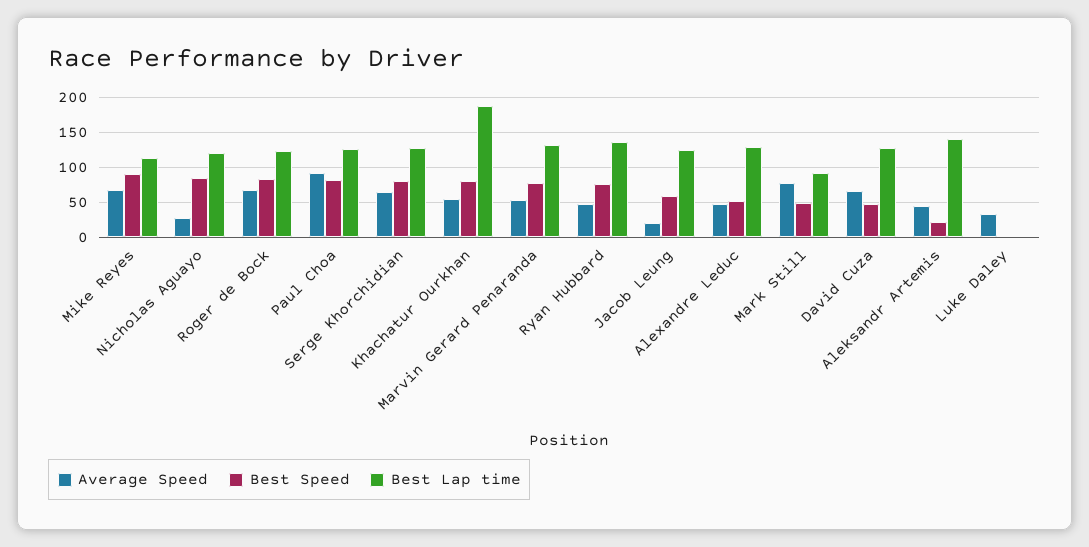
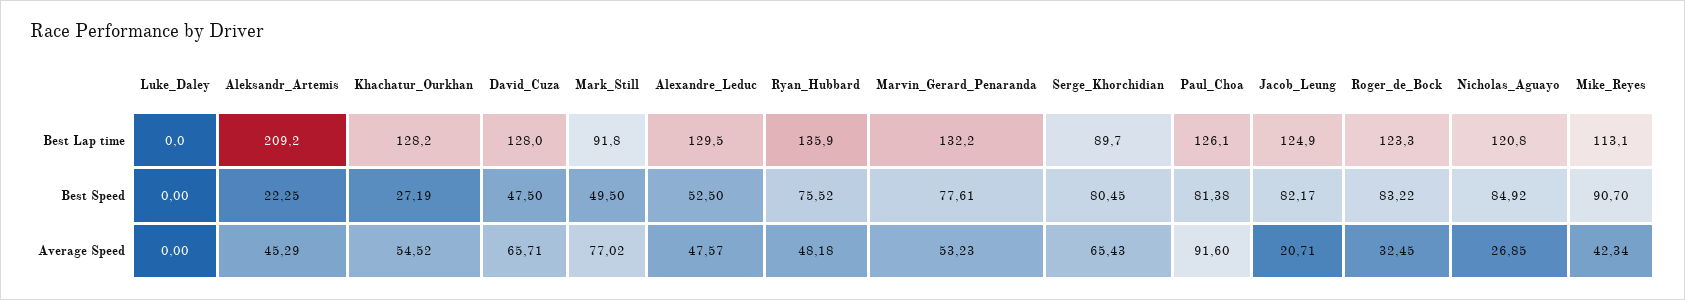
Average Speed, Mike Reyes: 70 -> 42.34
Average Speed, Roger de Bock: 70 -> 32.45
Best Lap time, Serge Khorchidian: 130 -> 89.7
Best Speed, Khachatur Ourkhan: 80 -> 27.19
Best Lap time, Khachatur Ourkhan: 190 -> 128.2
Best Speed, Jacob Leung: 60 -> 82.17
Best Lap time, Aleksandr Artemis: 140 -> 209.2
Average Speed, Luke Daley: 30 -> 0

